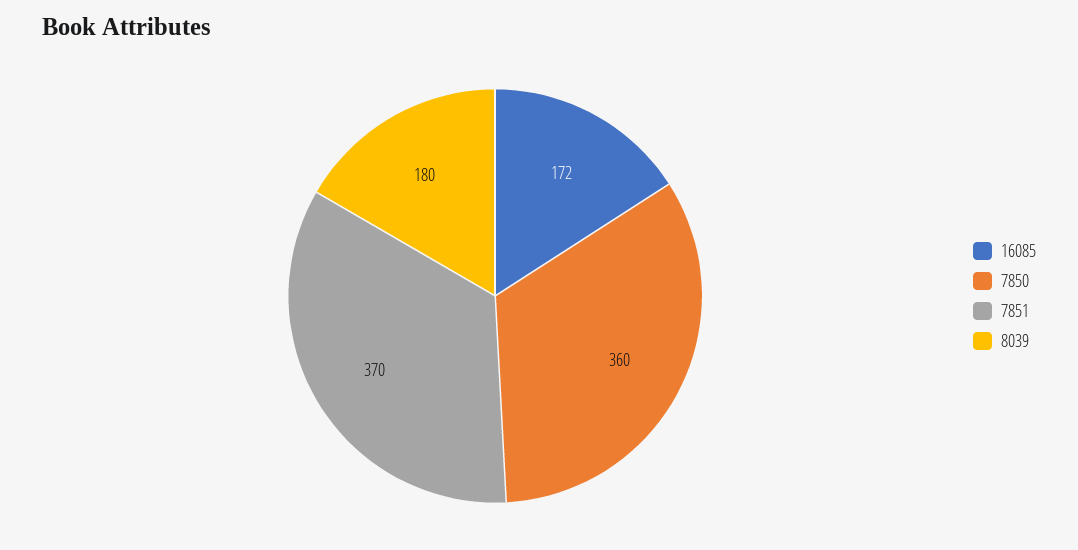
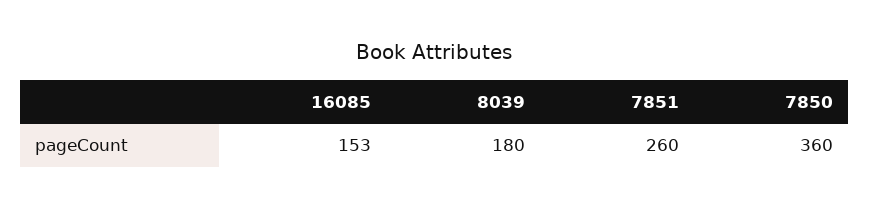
16085: 172 -> 153
7851: 370 -> 260

